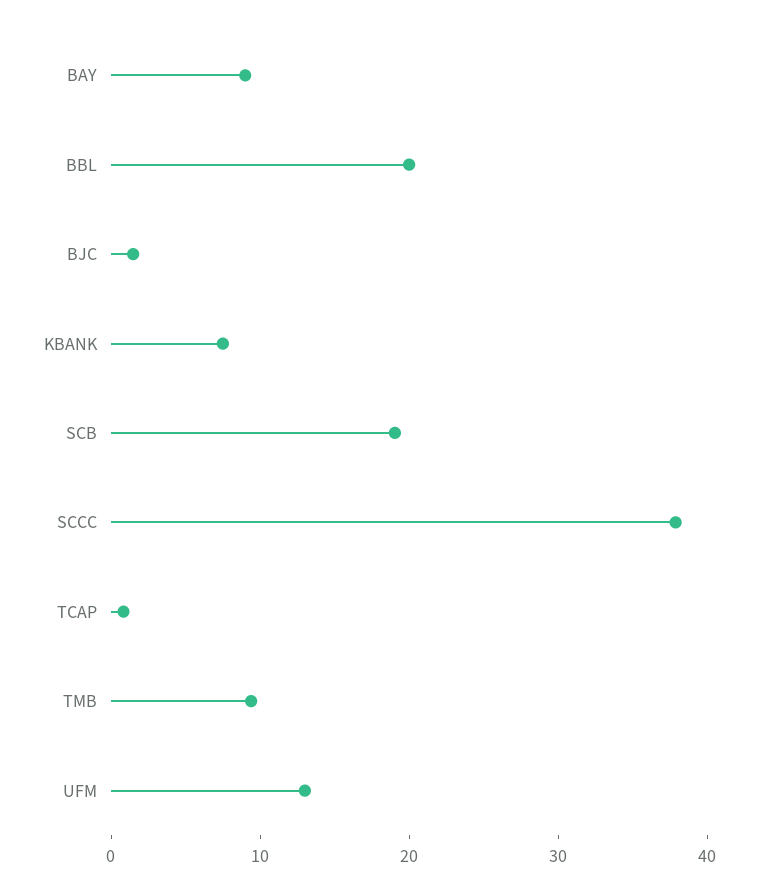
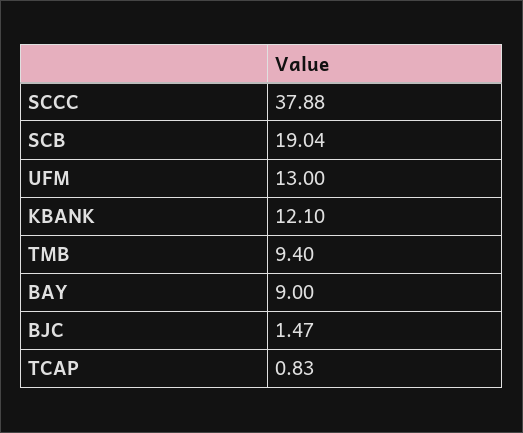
BBL: 20 -> none
KBANK: 8 -> 12.1

